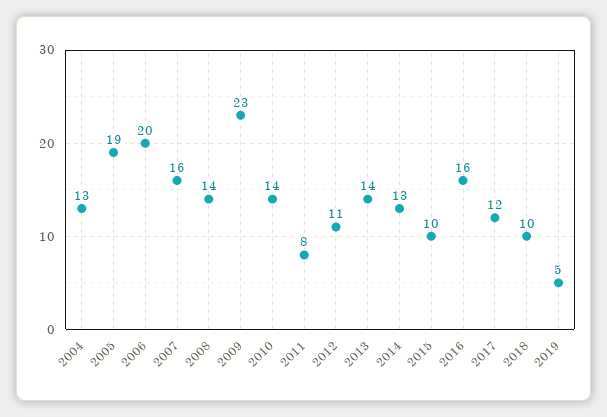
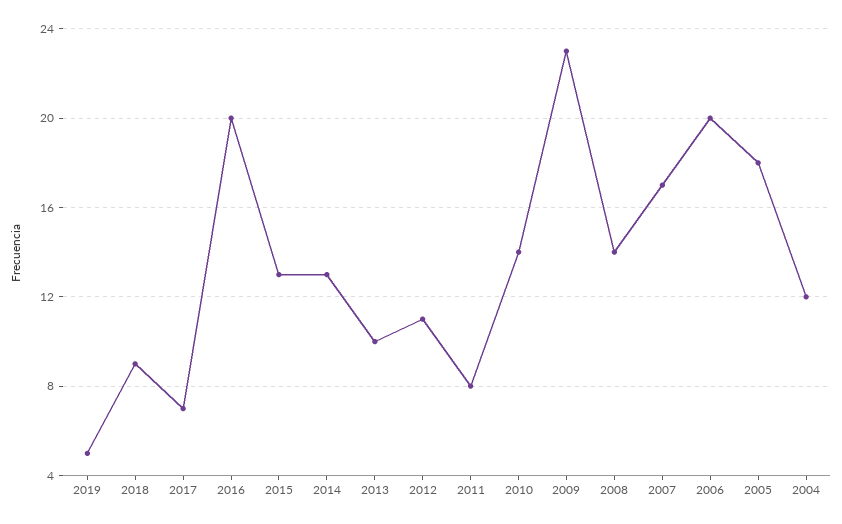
2004: 13 -> 12
2005: 19 -> 18
2007: 16 -> 17
2013: 14 -> 10
2015: 10 -> 13
2016: 16 -> 20
2017: 12 -> 7
2018: 10 -> 9

